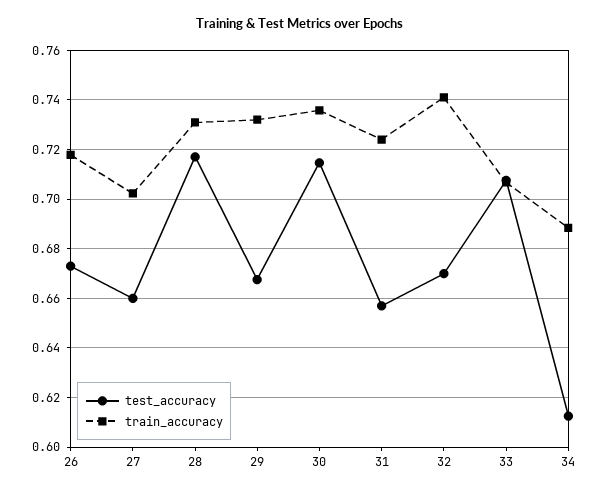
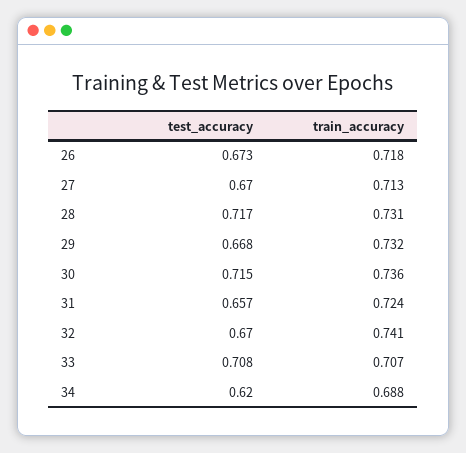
test_accuracy, 27: 0.66 -> 0.67
train_accuracy, 27: 0.7025 -> 0.713
test_accuracy, 34: 0.6125 -> 0.62

